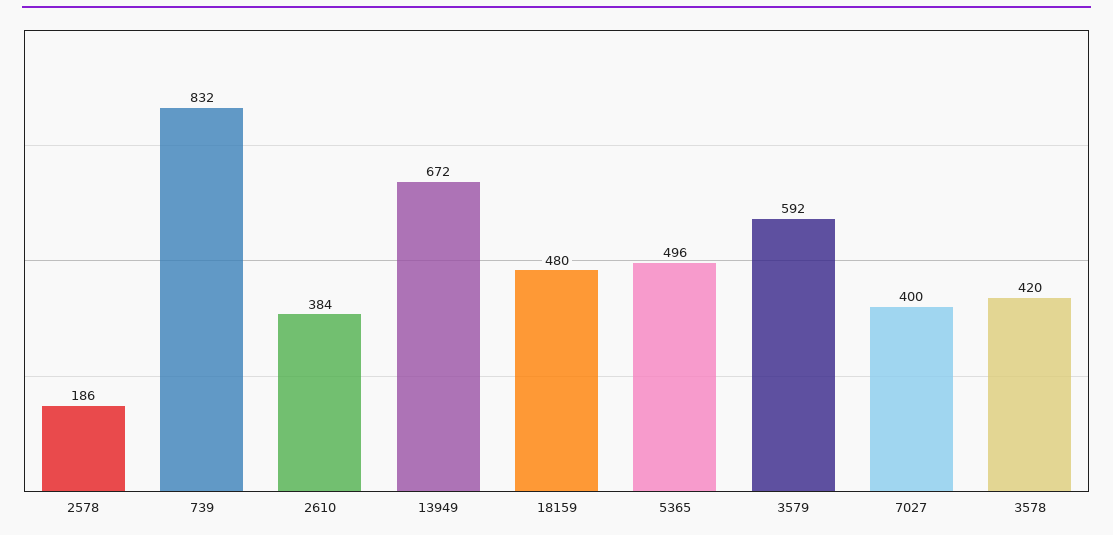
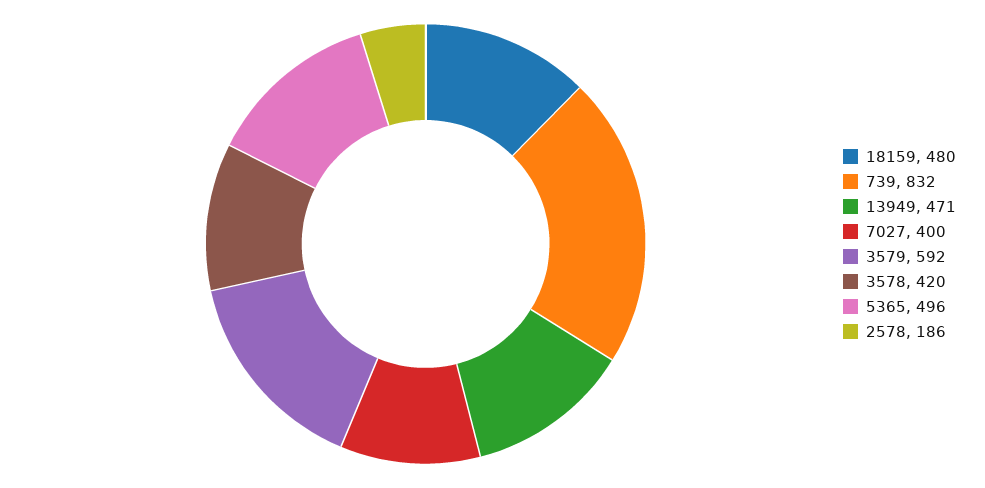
2610: 384 -> none
13949: 672 -> 471

